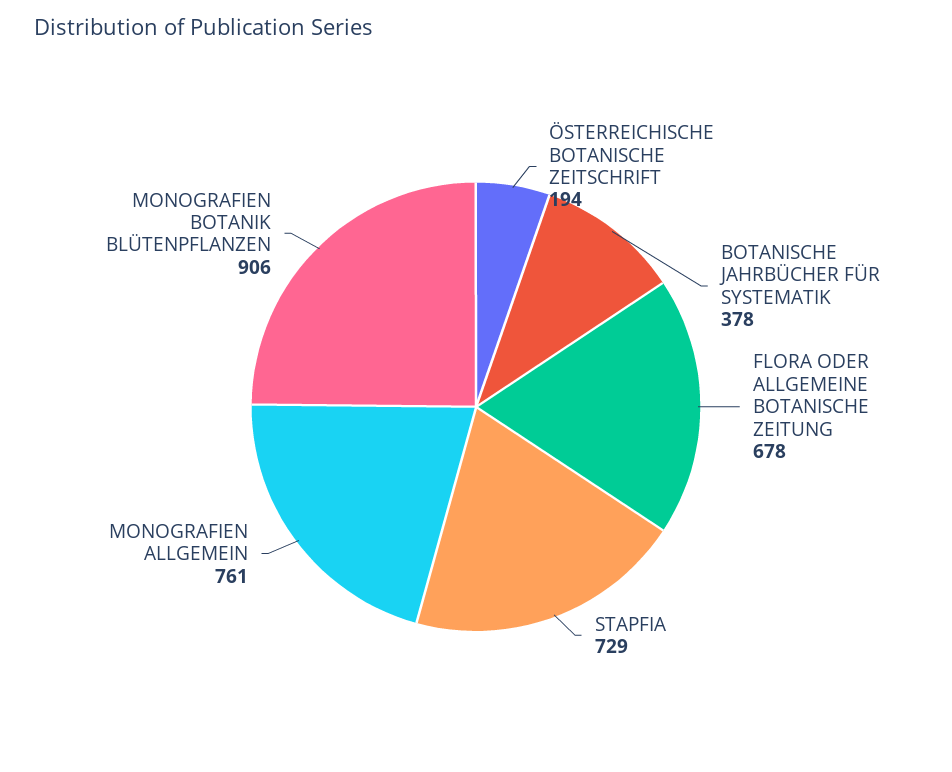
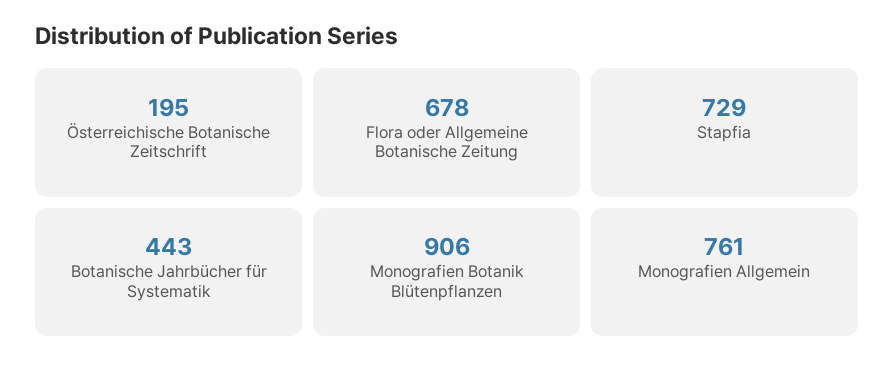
ÖSTERREICHISCHE BOTANISCHE ZEITSCHRIFT: 194 -> 195
BOTANISCHE JAHRBÜCHER FÜR SYSTEMATIK: 378 -> 443

